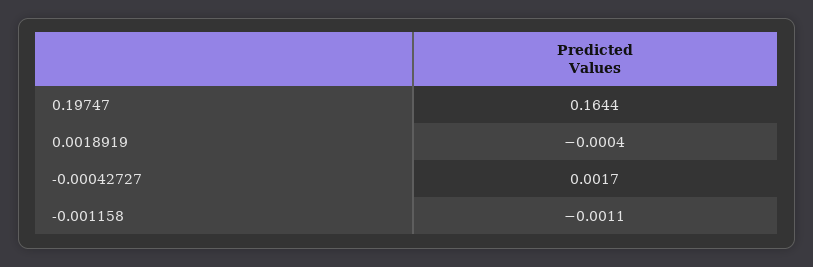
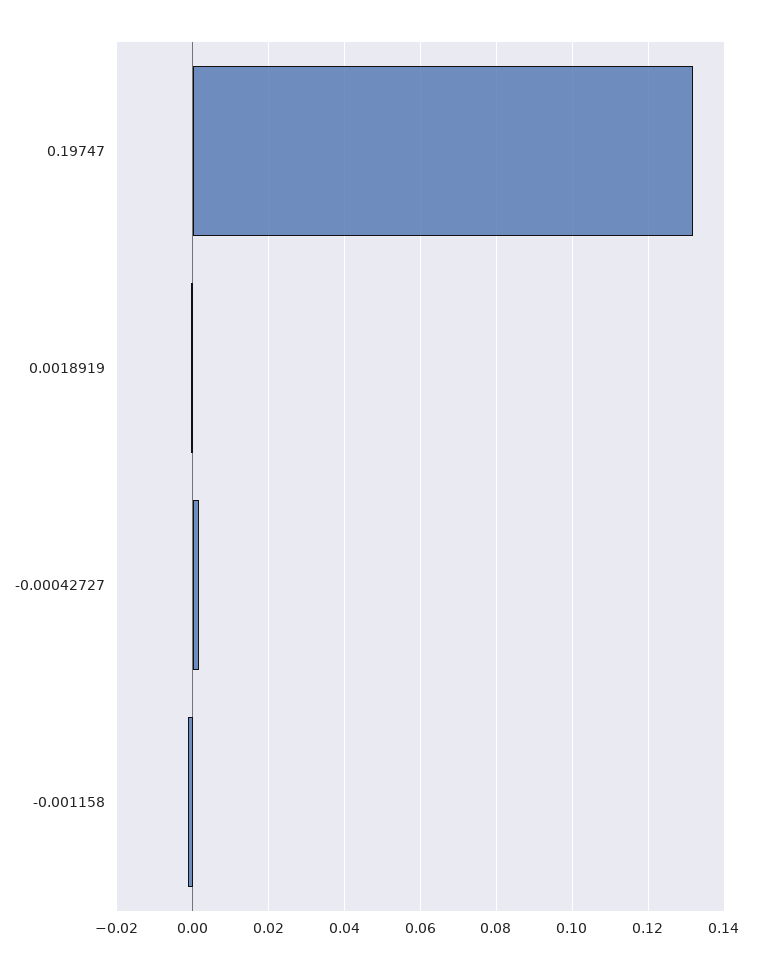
0.19747: 0.1644 -> 0.132

